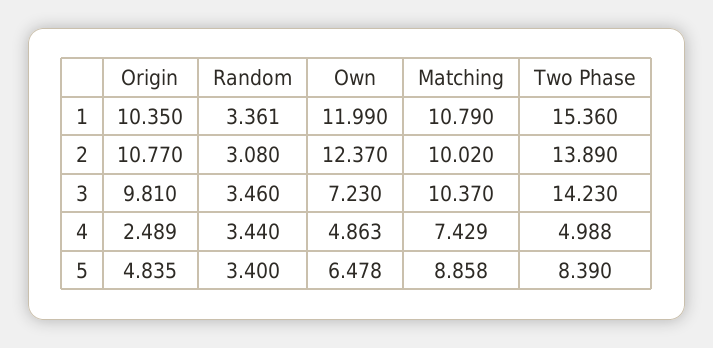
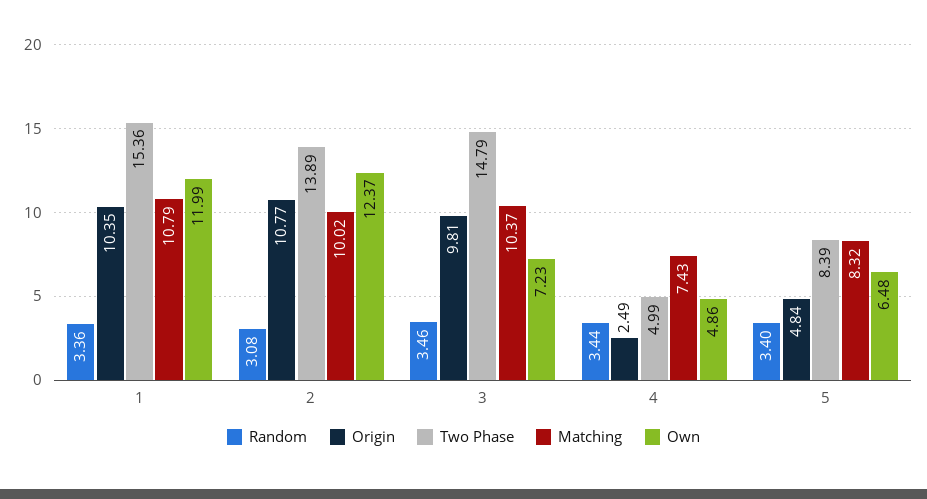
Two Phase, 3: 14.23 -> 14.79
Matching, 5: 8.858 -> 8.32

